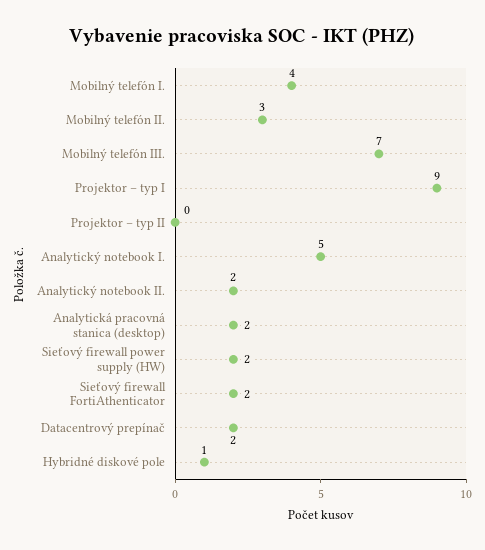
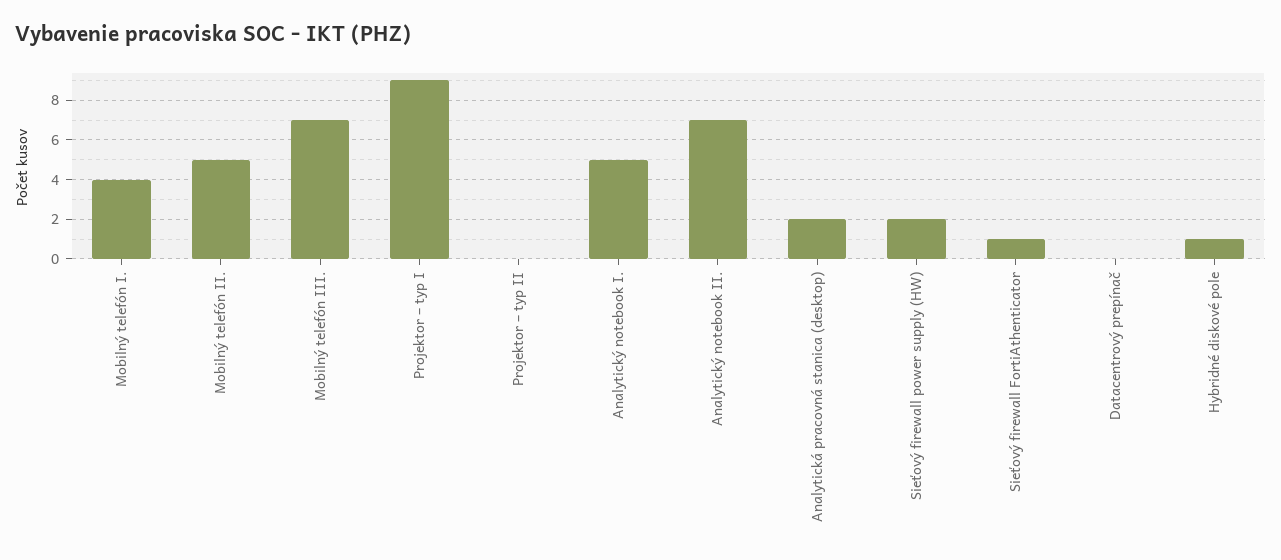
Mobilný telefón II.: 3 -> 5
Analytický notebook II.: 2 -> 7
Sieťový firewall FortiAthenticator: 2 -> 1
Datacentrový prepínač: 2 -> 0

